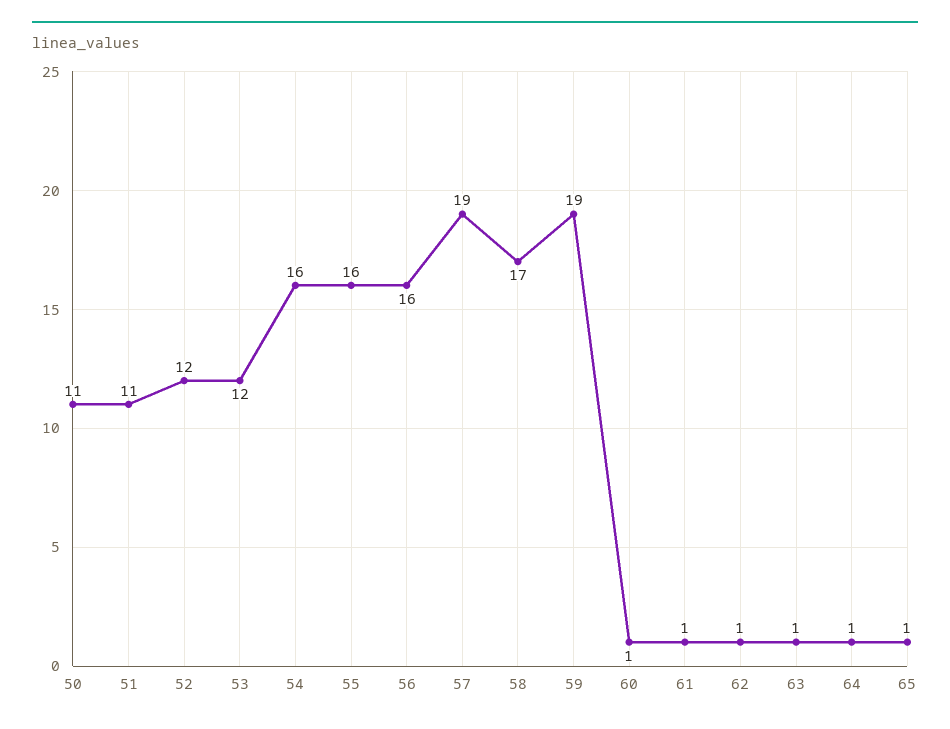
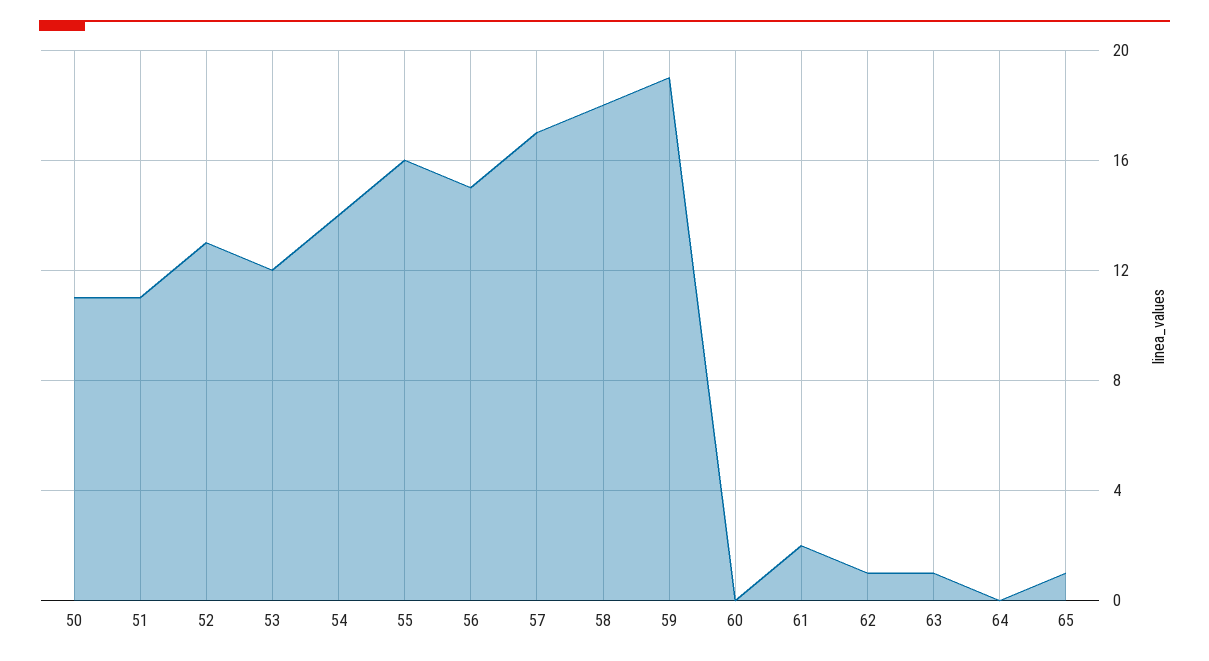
52: 12 -> 13
54: 16 -> 14
56: 16 -> 15
57: 19 -> 17
58: 17 -> 18
60: 1 -> 0
61: 1 -> 2
64: 1 -> 0

